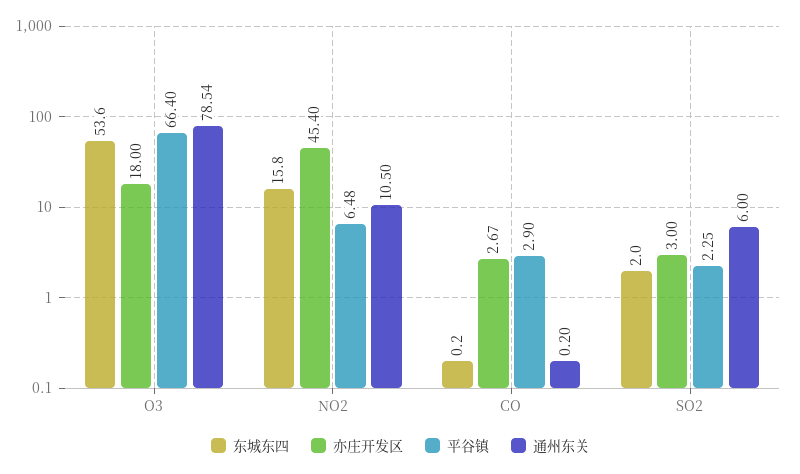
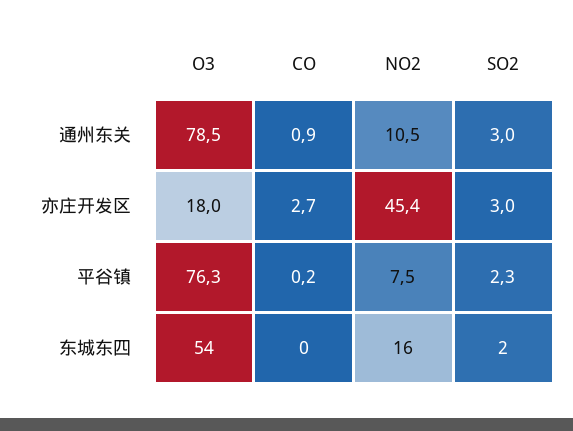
平谷镇, O3: 66.4 -> 76.3
平谷镇, NO2: 6.48 -> 7.5
平谷镇, CO: 2.9 -> 0.2
通州东关, CO: 0.2 -> 0.9
通州东关, SO2: 6 -> 3

